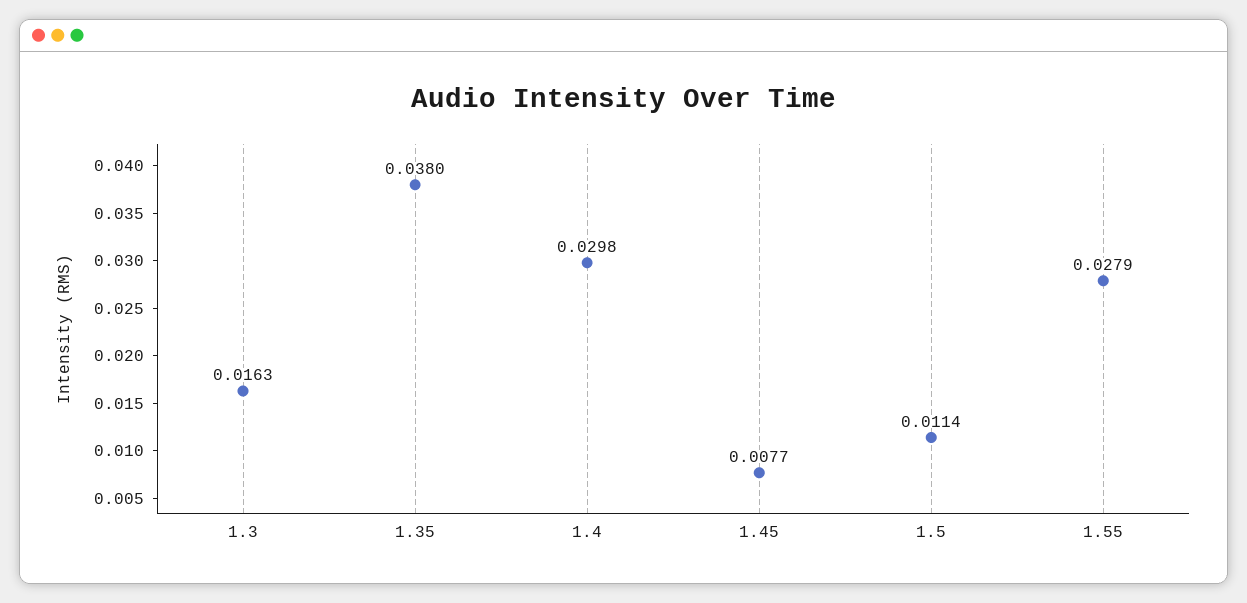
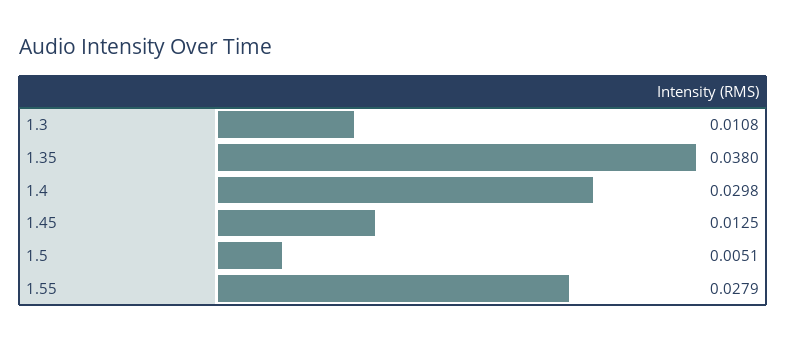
1.3: 0.0163 -> 0.0108
1.45: 0.0077 -> 0.0125
1.5: 0.0114 -> 0.0051

